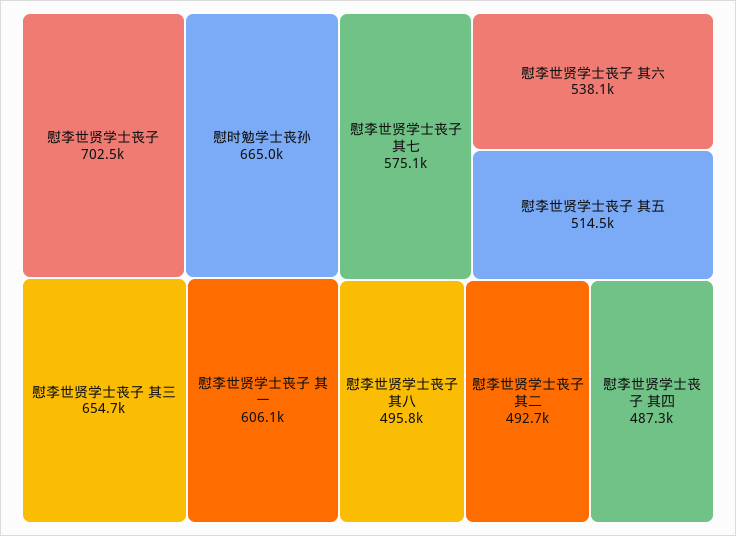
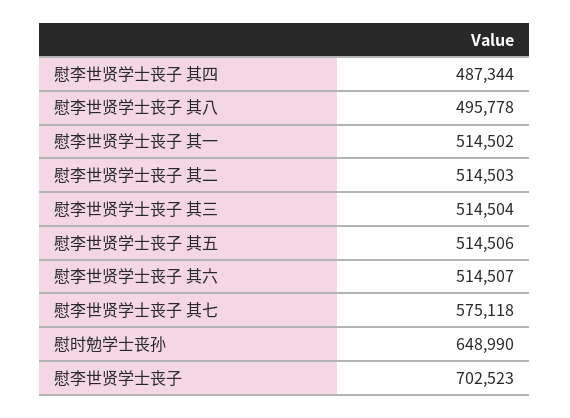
慰时勉学士丧孙: 665000 -> 648990
慰李世贤学士丧子 其三: 654700 -> 514504
慰李世贤学士丧子 其一: 606100 -> 514502
慰李世贤学士丧子 其六: 538100 -> 514507
慰李世贤学士丧子 其二: 492700 -> 514503

